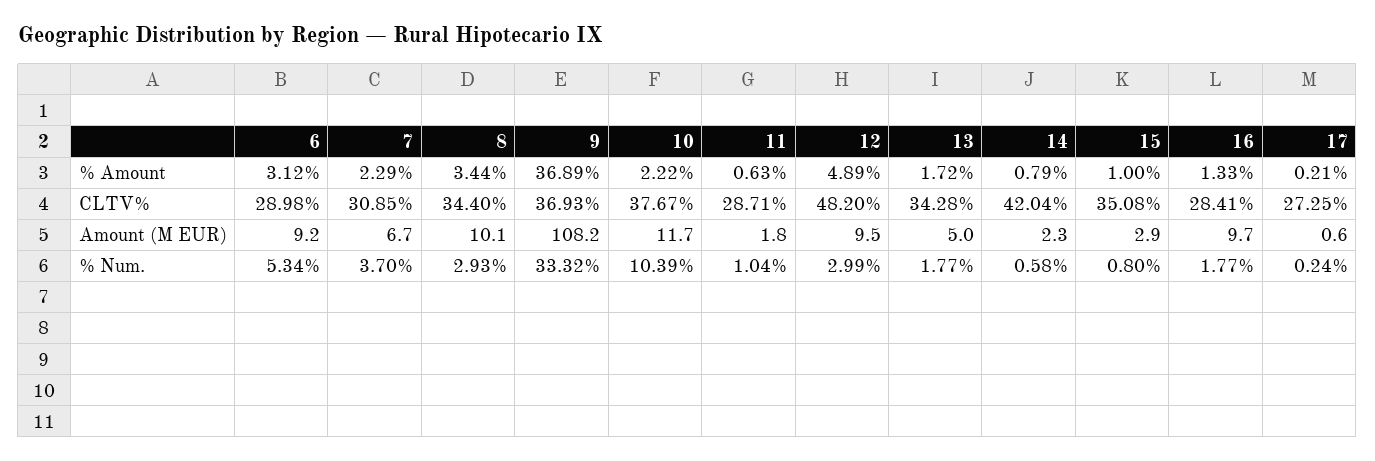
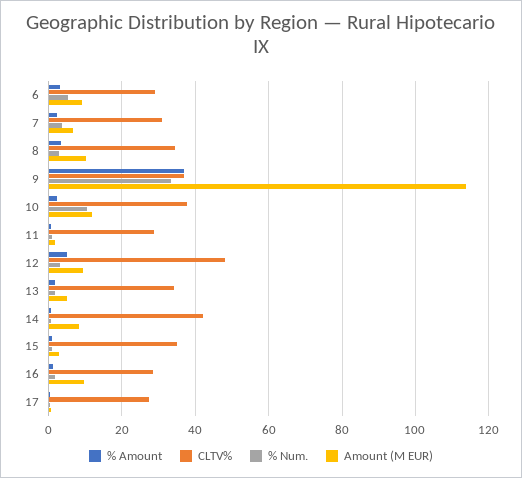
Amount (M EUR), 9: 108.2 -> 114
Amount (M EUR), 14: 2.3 -> 8

